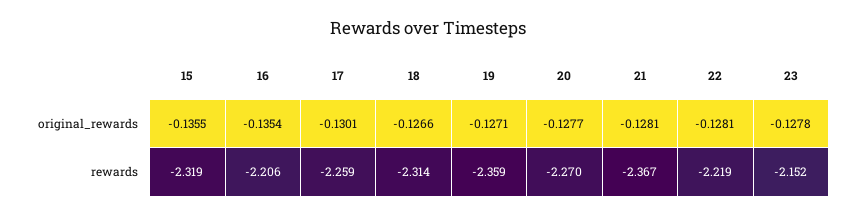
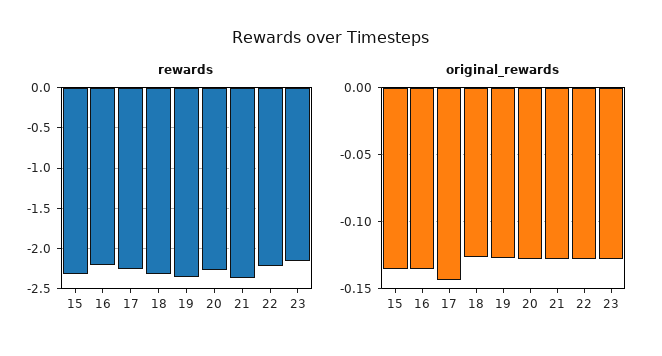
original_rewards, 17: -0.1301 -> -0.145

